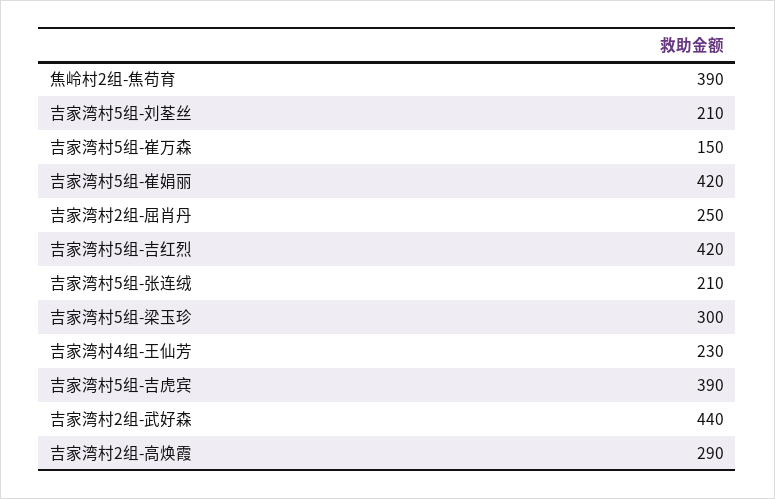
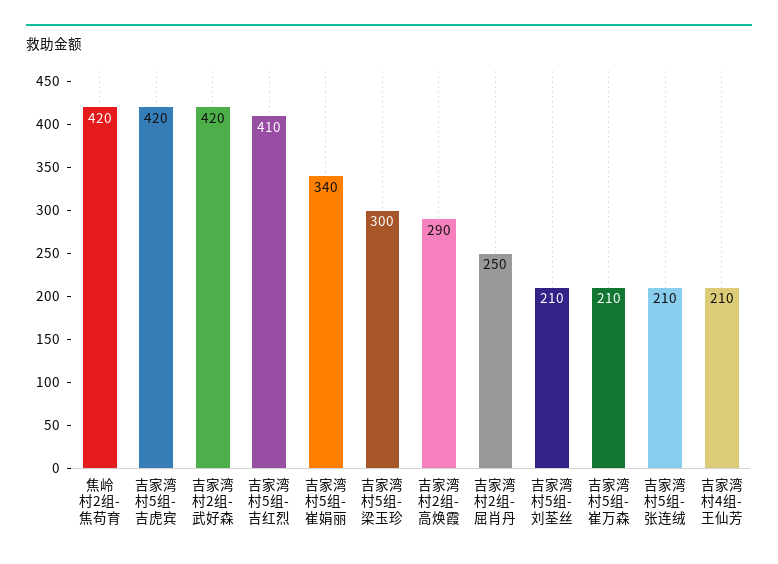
焦岭村2组-焦苟育: 390 -> 420
吉家湾村5组-崔万森: 150 -> 210
吉家湾村5组-崔娟丽: 420 -> 340
吉家湾村5组-吉红烈: 420 -> 410
吉家湾村4组-王仙芳: 230 -> 210
吉家湾村5组-吉虎宾: 390 -> 420
吉家湾村2组-武好森: 440 -> 420

